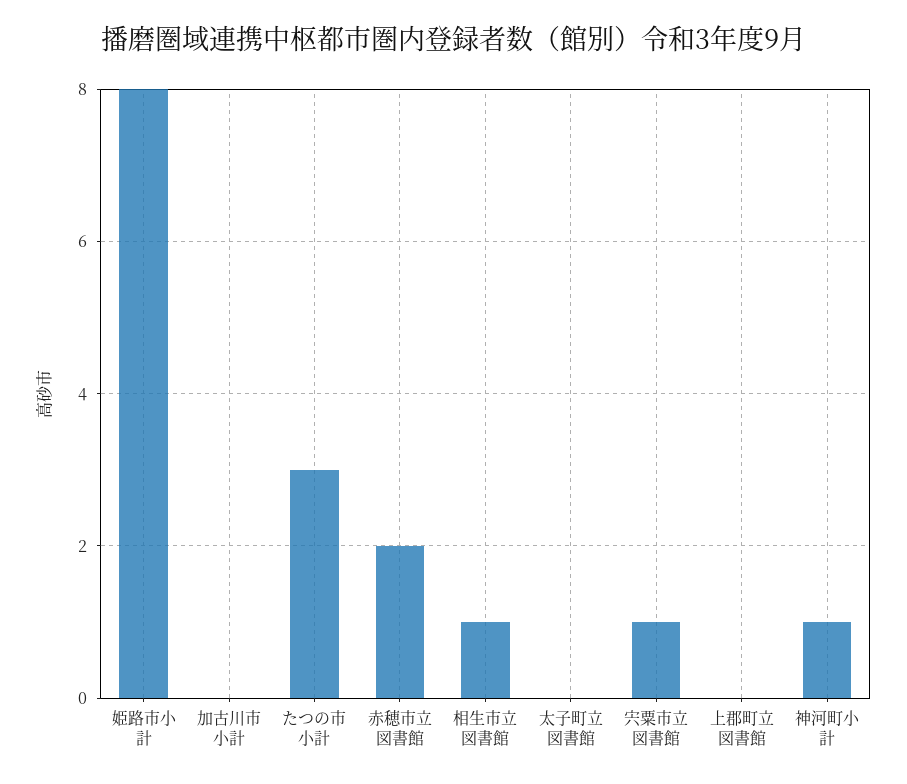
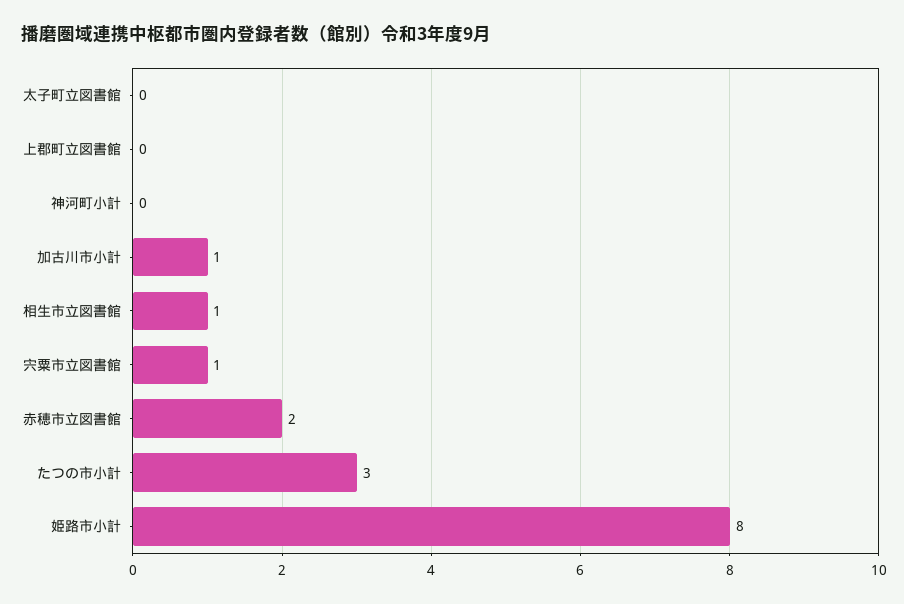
加古川市小計: 0 -> 1
神河町小計: 1 -> 0

